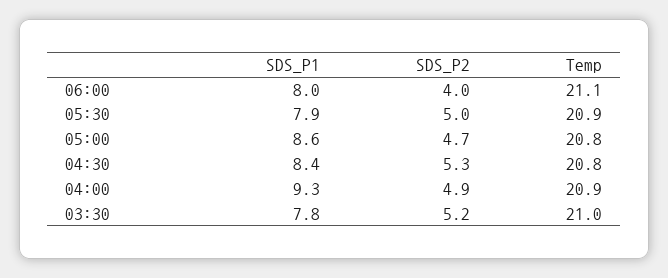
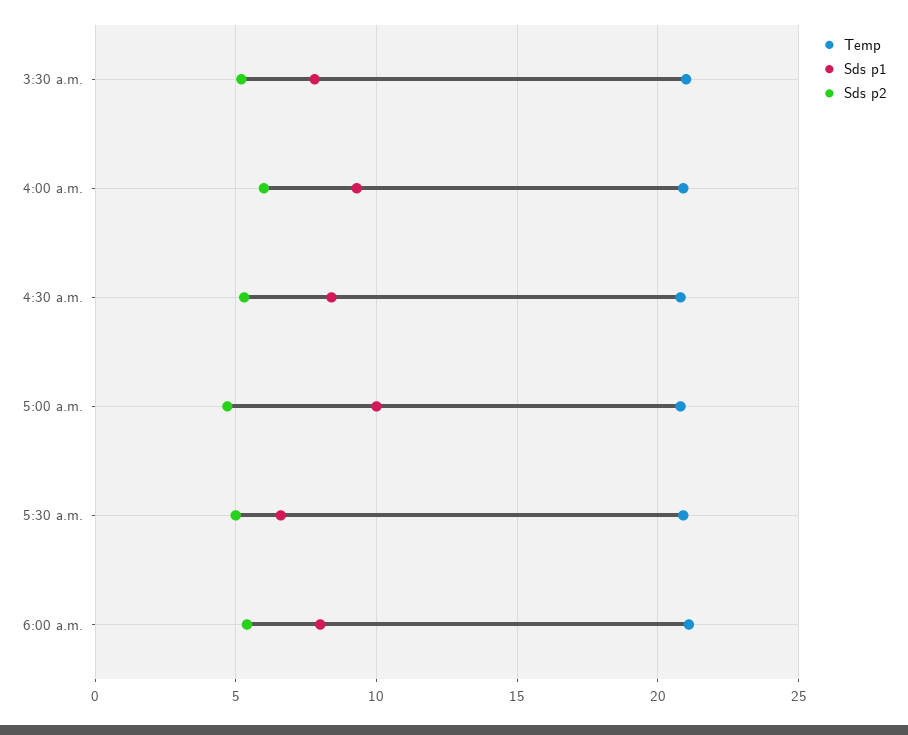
SDS_P2, 06:00: 4 -> 5.5
SDS_P1, 05:30: 7.9 -> 6.5
SDS_P1, 05:00: 8.6 -> 10
SDS_P2, 04:00: 4.9 -> 6

